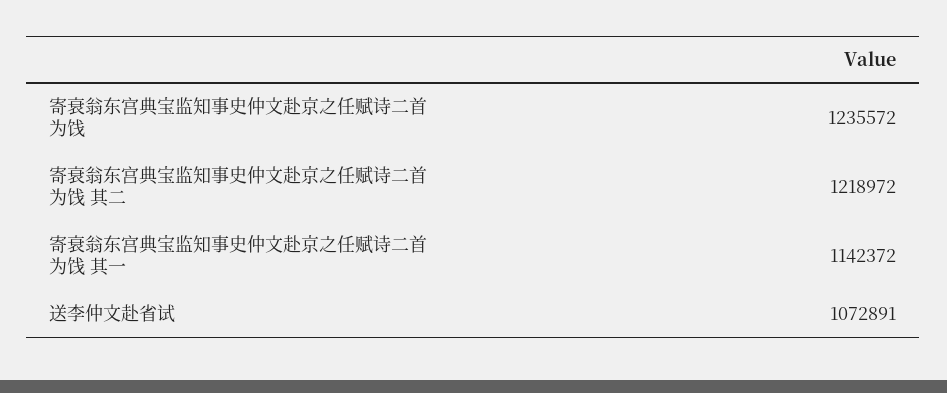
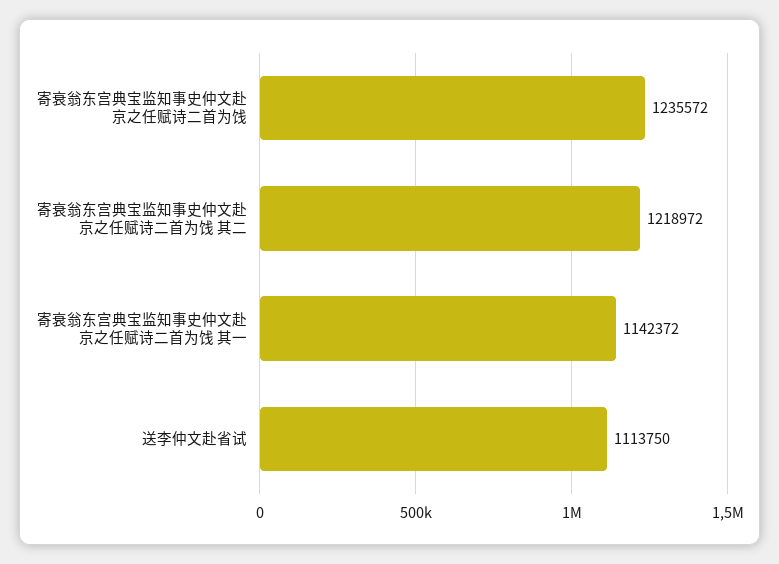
送李仲文赴省试: 1072891 -> 1113750

